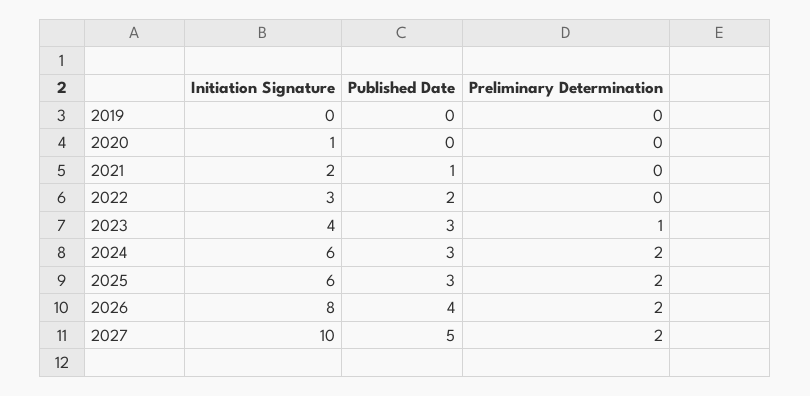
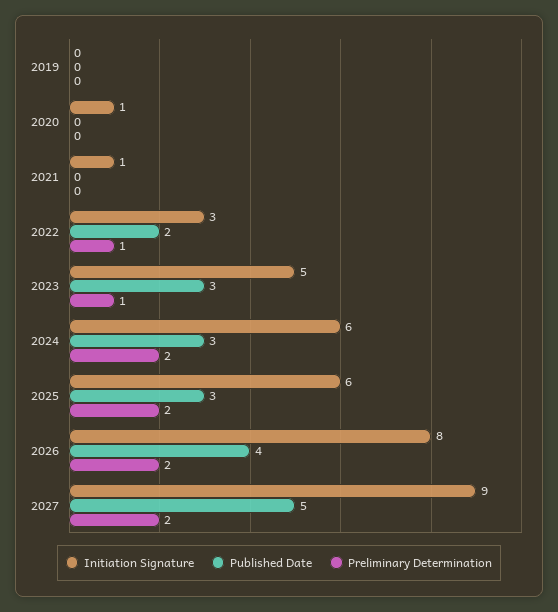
Initiation Signature, 2021: 2 -> 1
Published Date, 2021: 1 -> 0
Preliminary Determination, 2022: 0 -> 1
Initiation Signature, 2023: 4 -> 5
Initiation Signature, 2027: 10 -> 9

